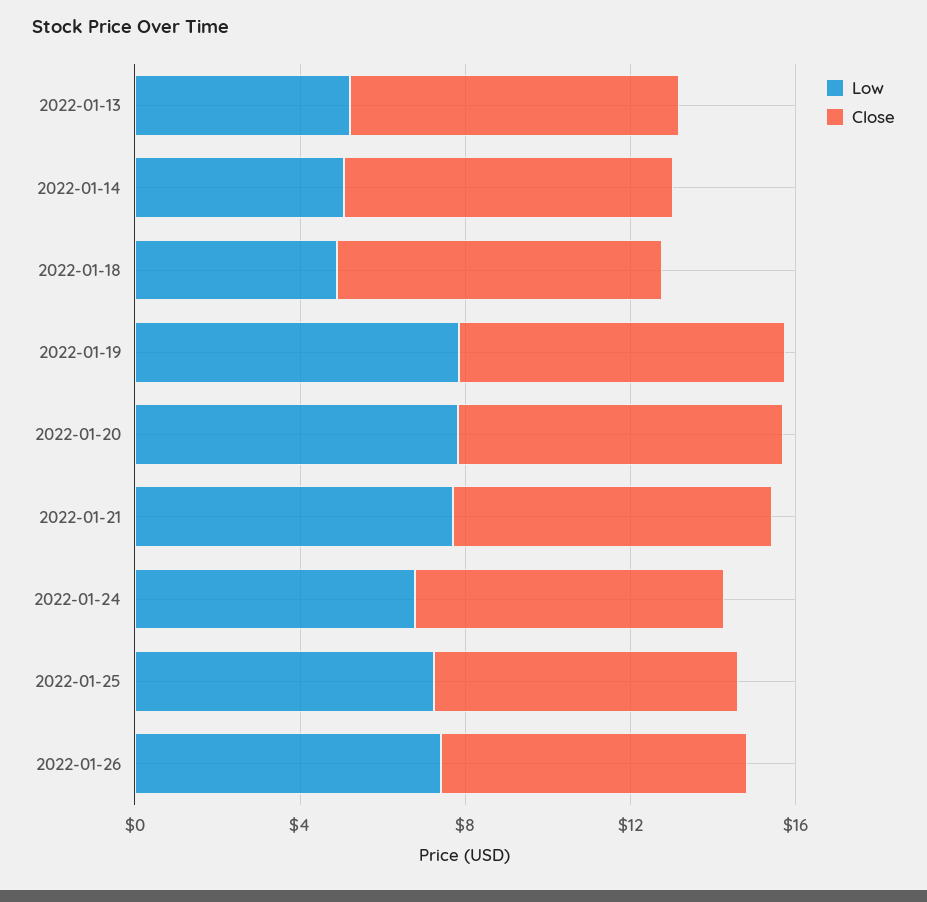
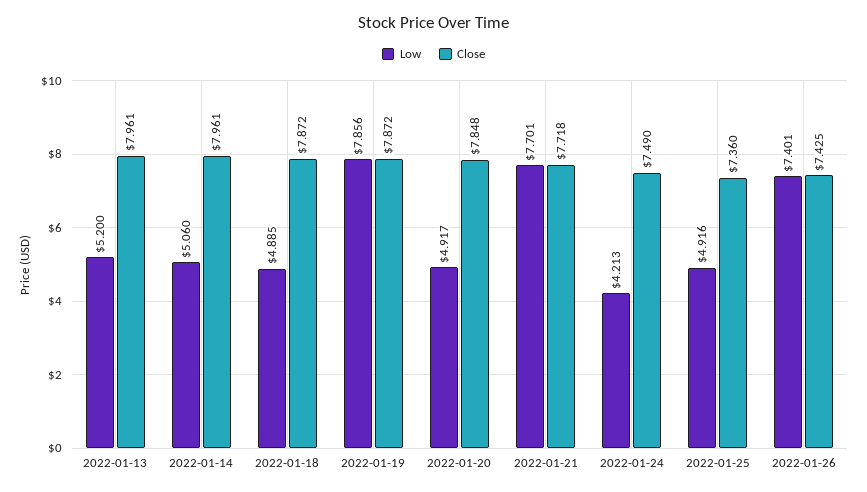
Low, 2022-01-20: 8 -> 4.917
Low, 2022-01-24: 7 -> 4.213
Low, 2022-01-25: 7 -> 4.916

